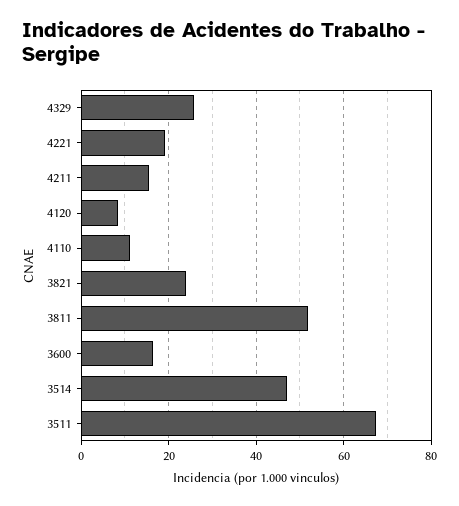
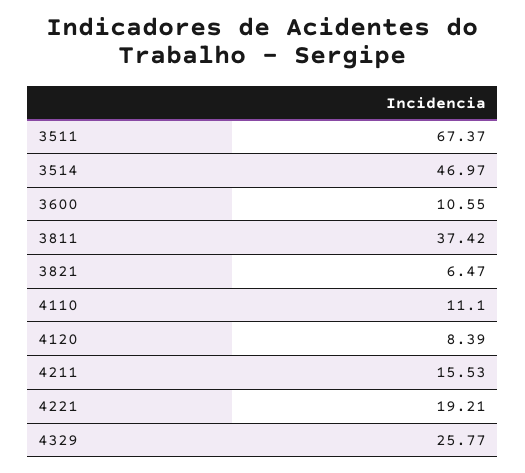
3821: 24 -> 6.47
3811: 52 -> 37.42
3600: 16 -> 10.55

